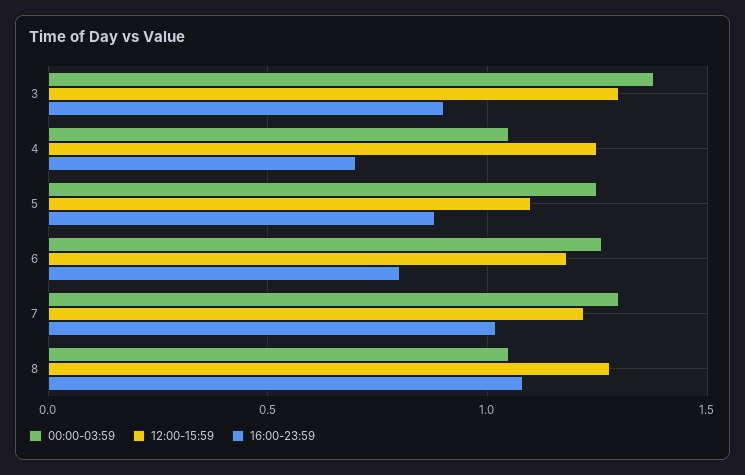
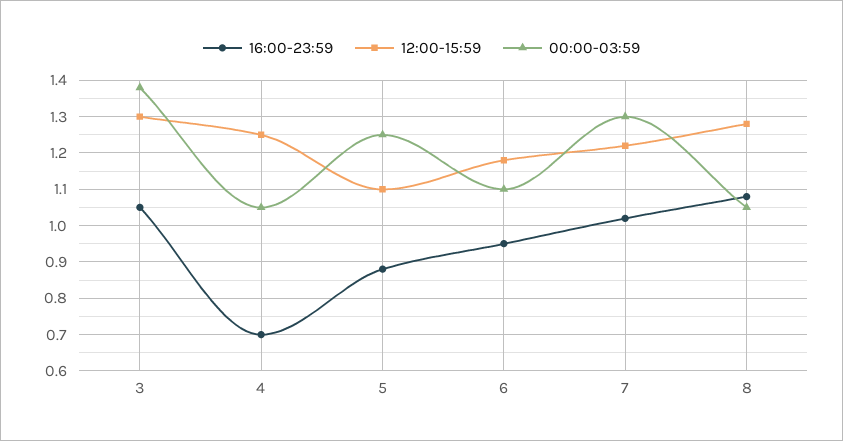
16:00-23:59, 3: 0.9 -> 1.05
00:00-03:59, 6: 1.25 -> 1.1
16:00-23:59, 6: 0.8 -> 0.95

